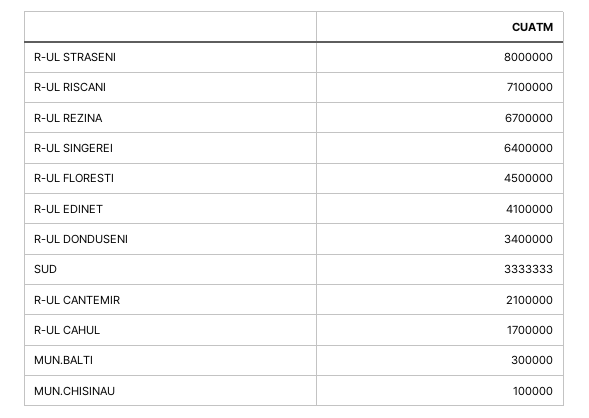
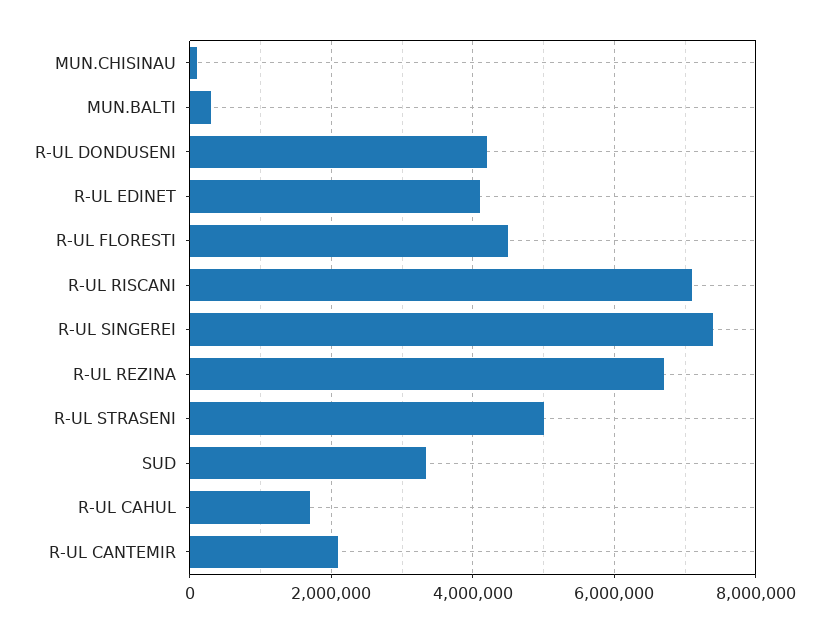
R-UL STRASENI: 8000000 -> 5000000
R-UL SINGEREI: 6400000 -> 7400000
R-UL DONDUSENI: 3400000 -> 4200000

